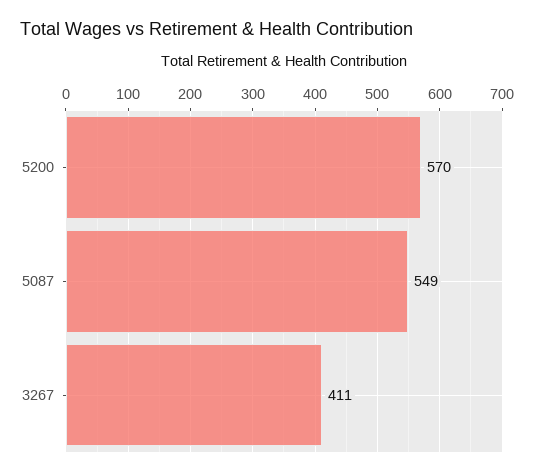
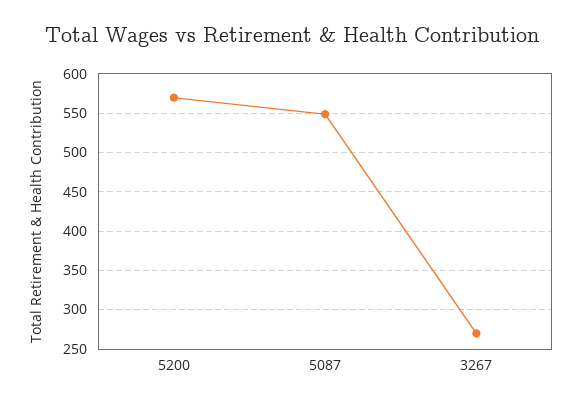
3267: 411 -> 270

